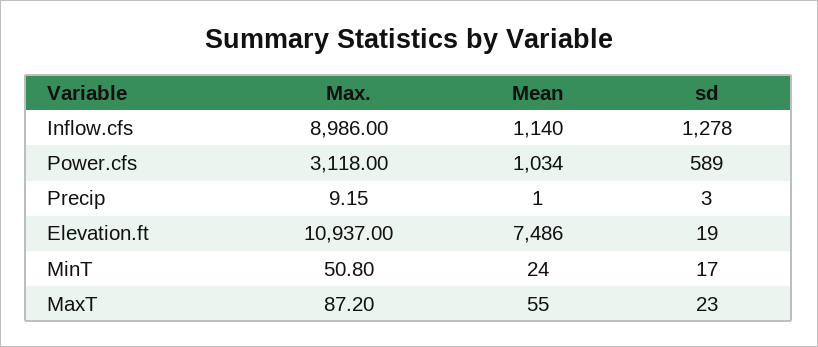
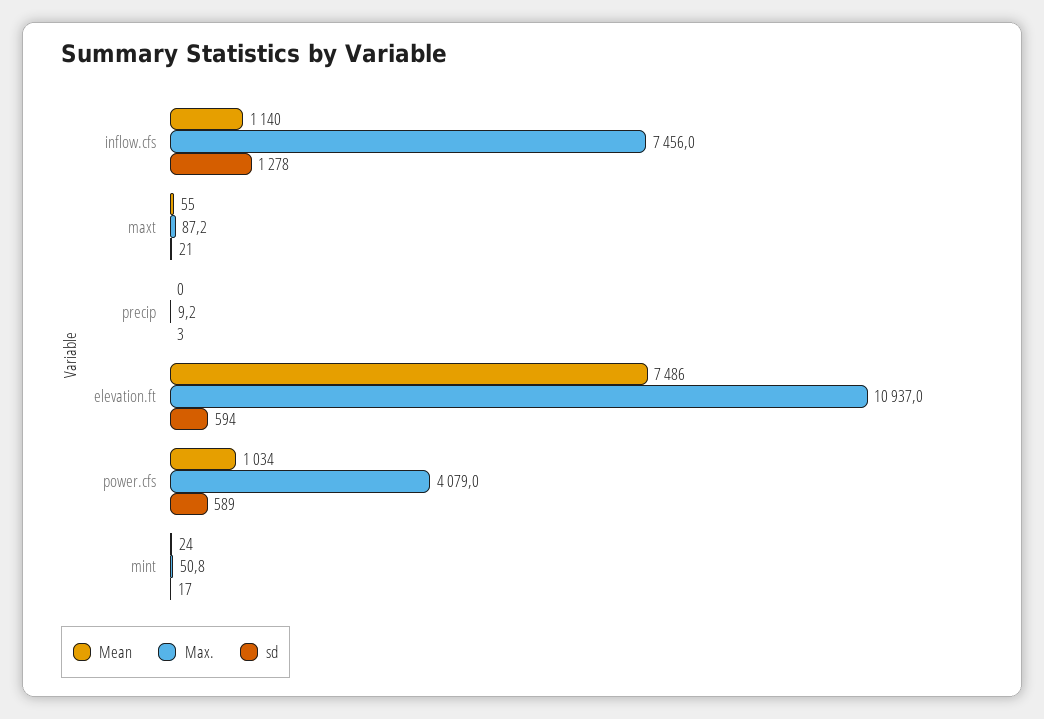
Max., Inflow.cfs: 8986 -> 7456
Max., Power.cfs: 3118 -> 4079
Mean, Precip: 1 -> 0
sd, Elevation.ft: 19 -> 594
sd, MaxT: 23 -> 21

